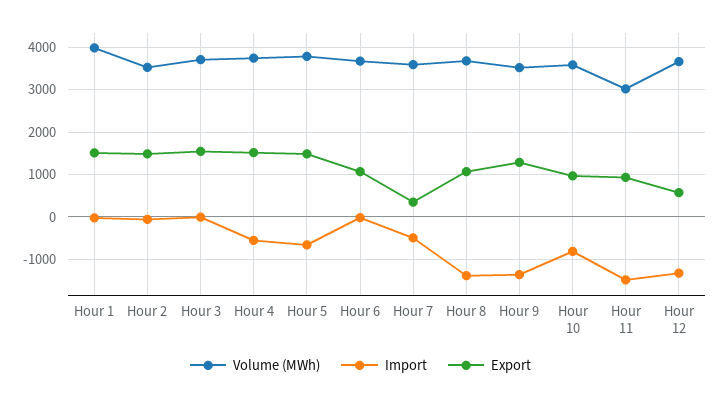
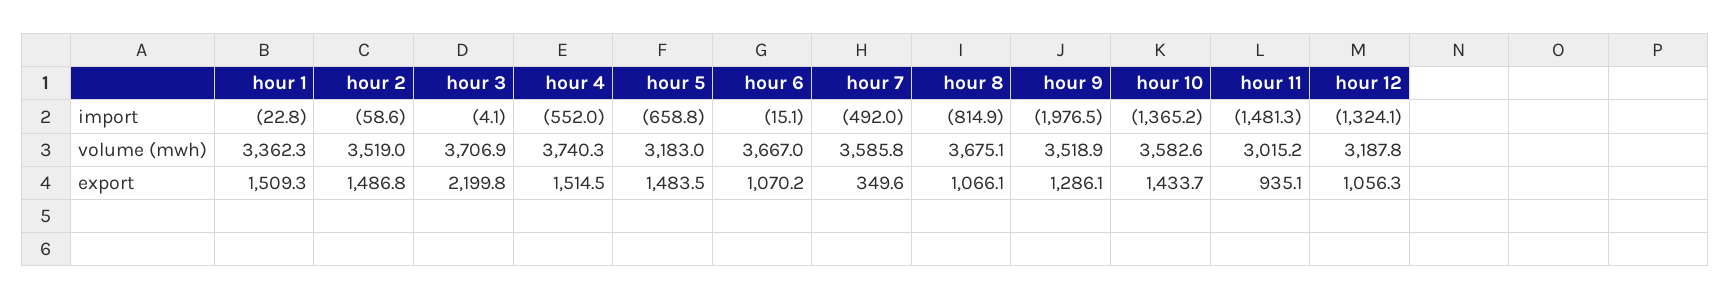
Volume (MWh), Hour 1: 4000 -> 3362.3
Export, Hour 3: 1600 -> 2199.8
Volume (MWh), Hour 5: 3800 -> 3183
Import, Hour 8: -1400 -> -814.9
Import, Hour 9: -1400 -> -1976.5
Import, Hour 10: -800 -> -1365.2
Export, Hour 10: 1000 -> 1433.7
Volume (MWh), Hour 12: 3600 -> 3187.8
Export, Hour 12: 600 -> 1056.3

